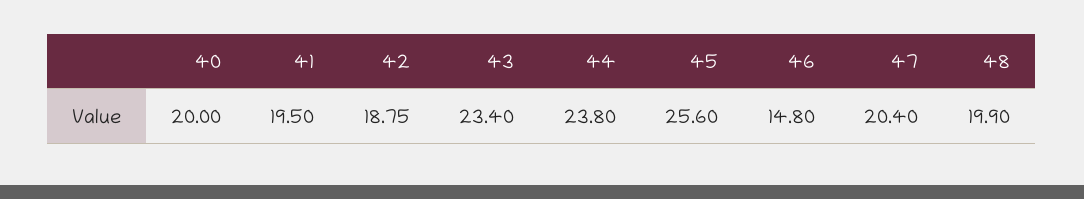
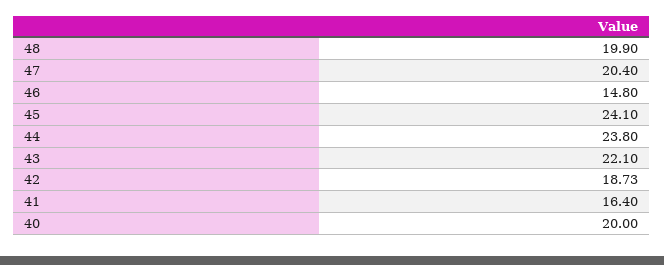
41: 19.5 -> 16.4
42: 18.75 -> 18.73
43: 23.4 -> 22.1
45: 25.6 -> 24.1

